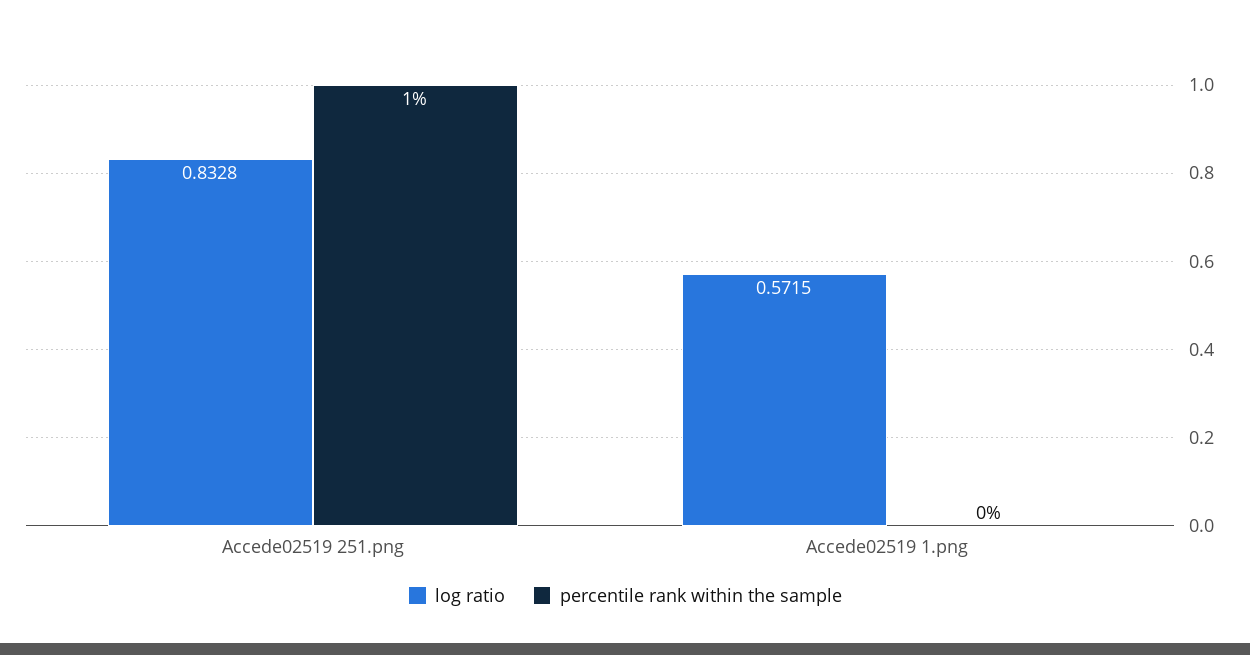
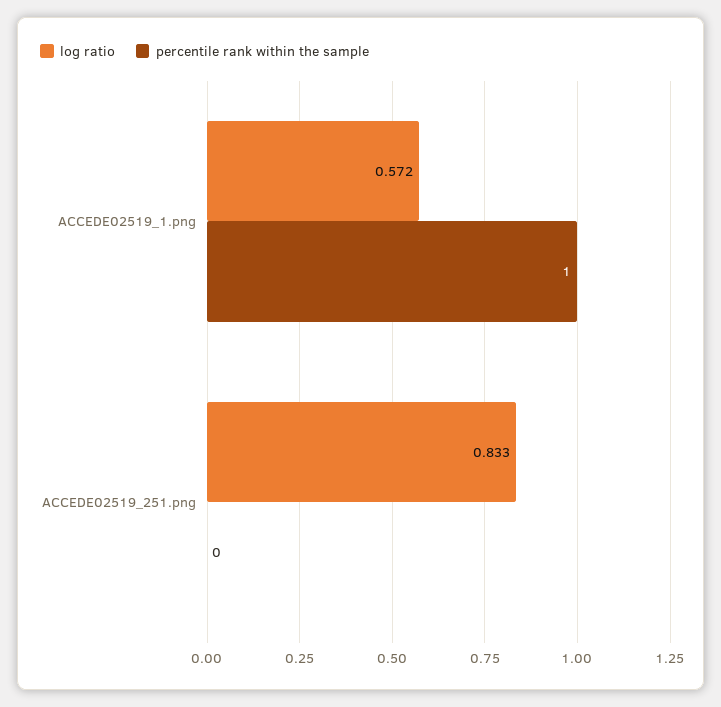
percentile rank within the sample, Accede02519 251.png: 1 -> 0
percentile rank within the sample, Accede02519 1.png: 0 -> 1

